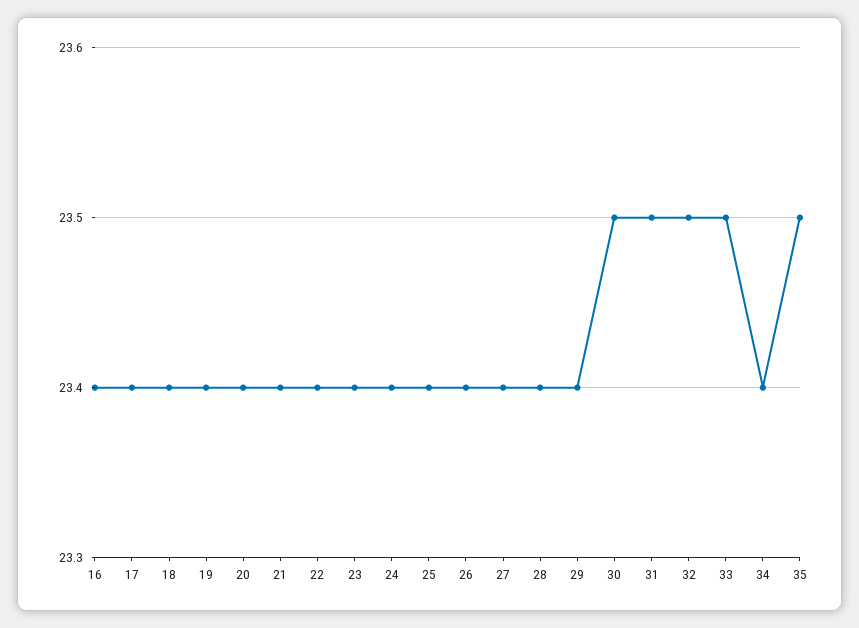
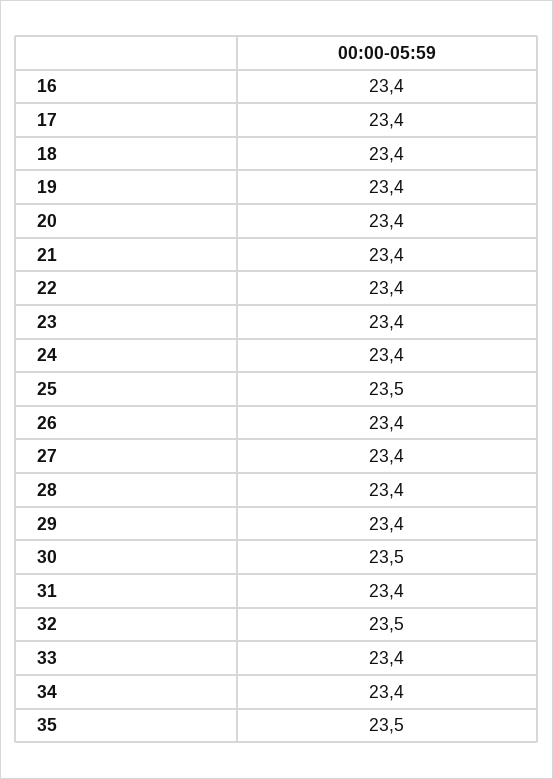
25: 23.4 -> 23.5
31: 23.5 -> 23.4
33: 23.5 -> 23.4

